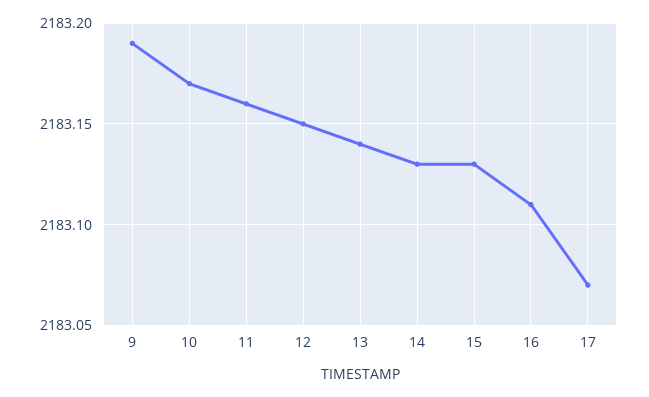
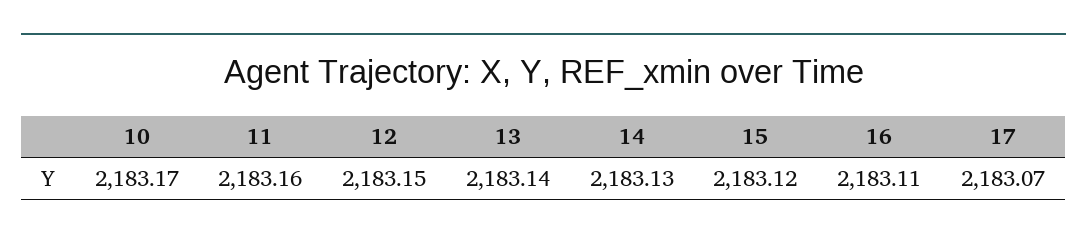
9: 2183.19 -> none
15: 2183.13 -> 2183.12

